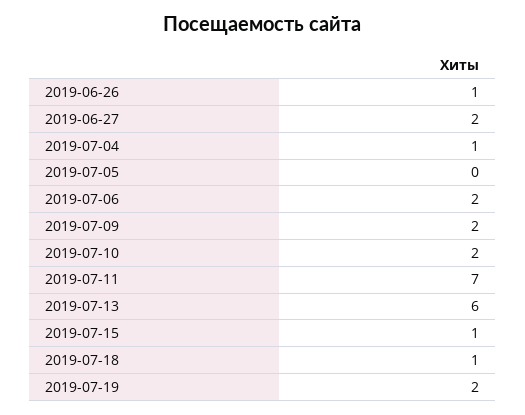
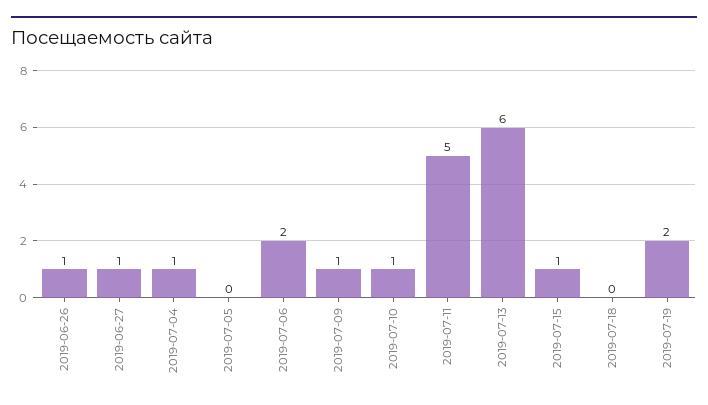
2019-06-27: 2 -> 1
2019-07-09: 2 -> 1
2019-07-10: 2 -> 1
2019-07-11: 7 -> 5
2019-07-18: 1 -> 0

